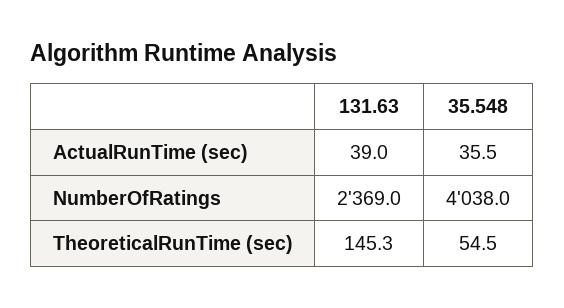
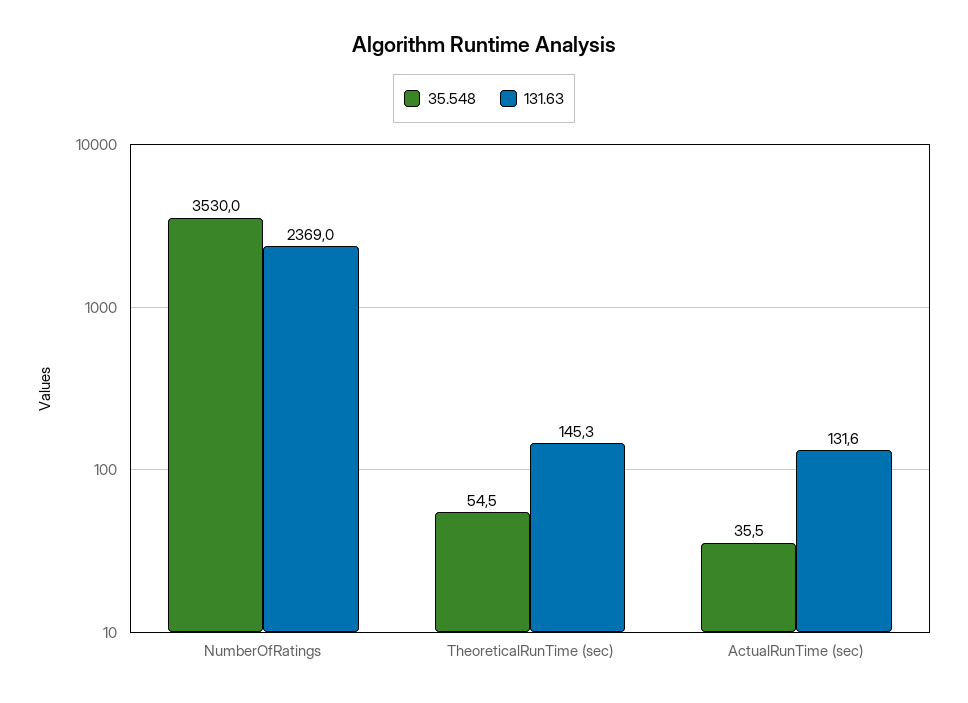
131.63, ActualRunTime (sec): 39 -> 131.6
35.548, NumberOfRatings: 4038 -> 3530

